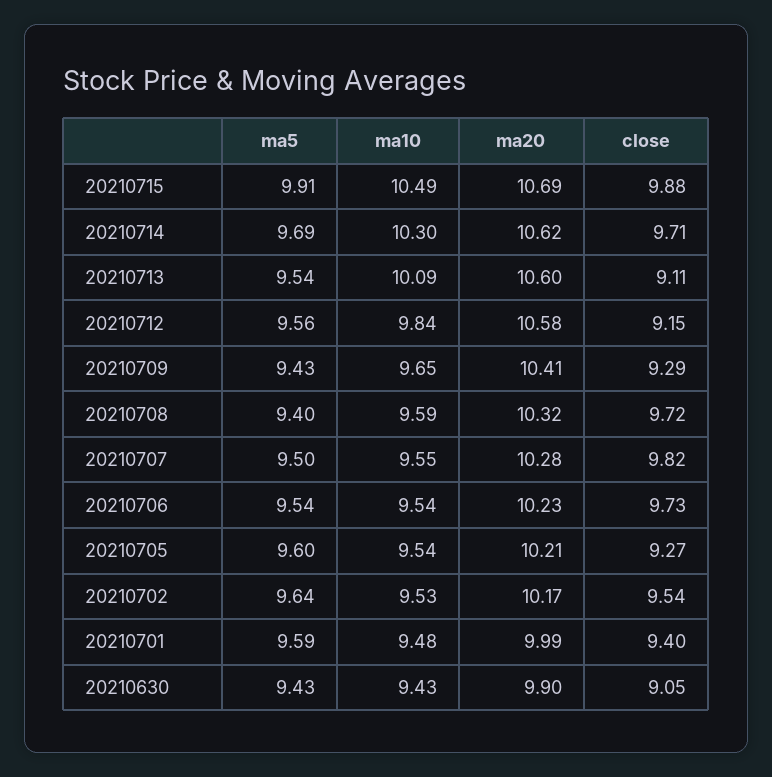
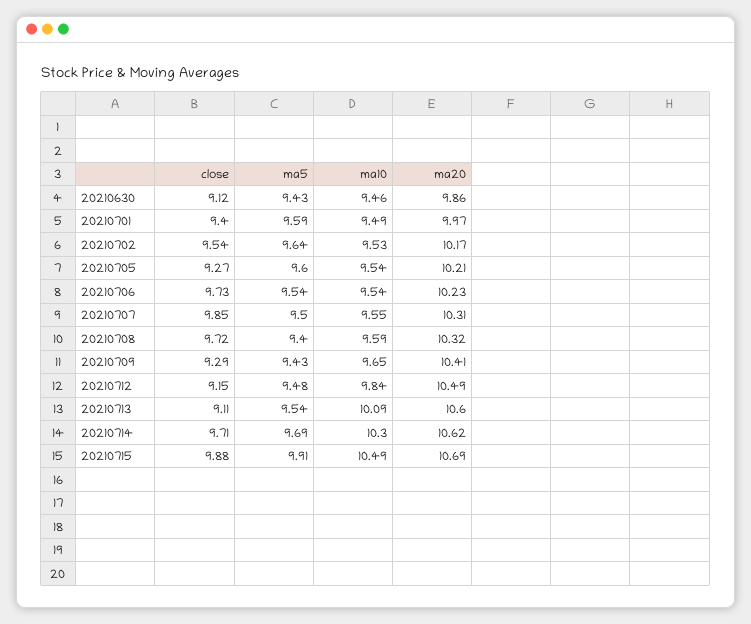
ma5, 20210712: 9.56 -> 9.48
ma20, 20210712: 10.58 -> 10.49
ma20, 20210707: 10.28 -> 10.31
close, 20210707: 9.82 -> 9.85
ma10, 20210701: 9.48 -> 9.49
ma20, 20210701: 9.99 -> 9.97
ma10, 20210630: 9.43 -> 9.46
ma20, 20210630: 9.9 -> 9.86
close, 20210630: 9.05 -> 9.12

